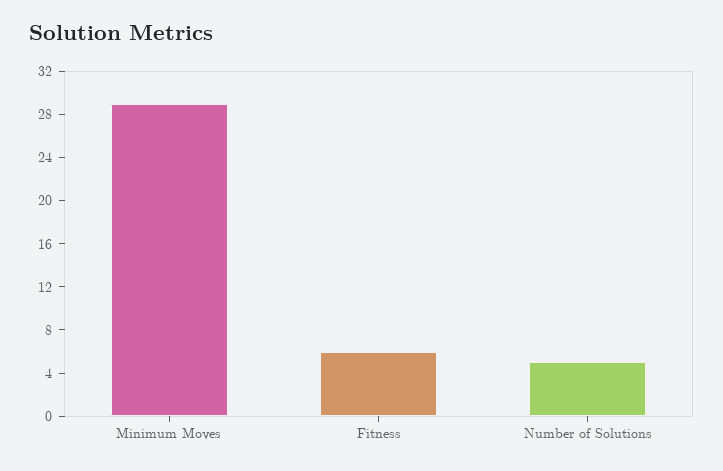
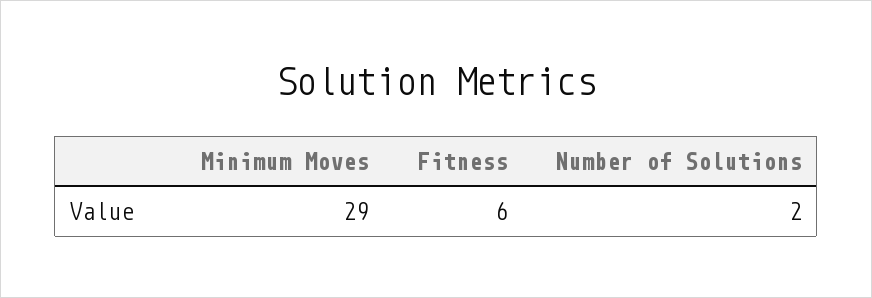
Number of Solutions: 5 -> 2

